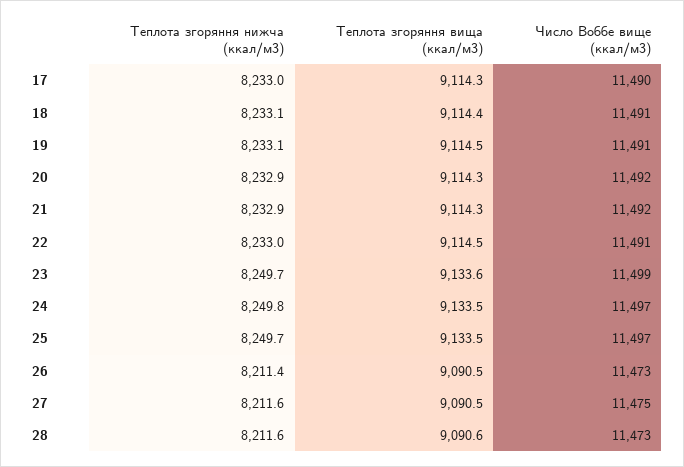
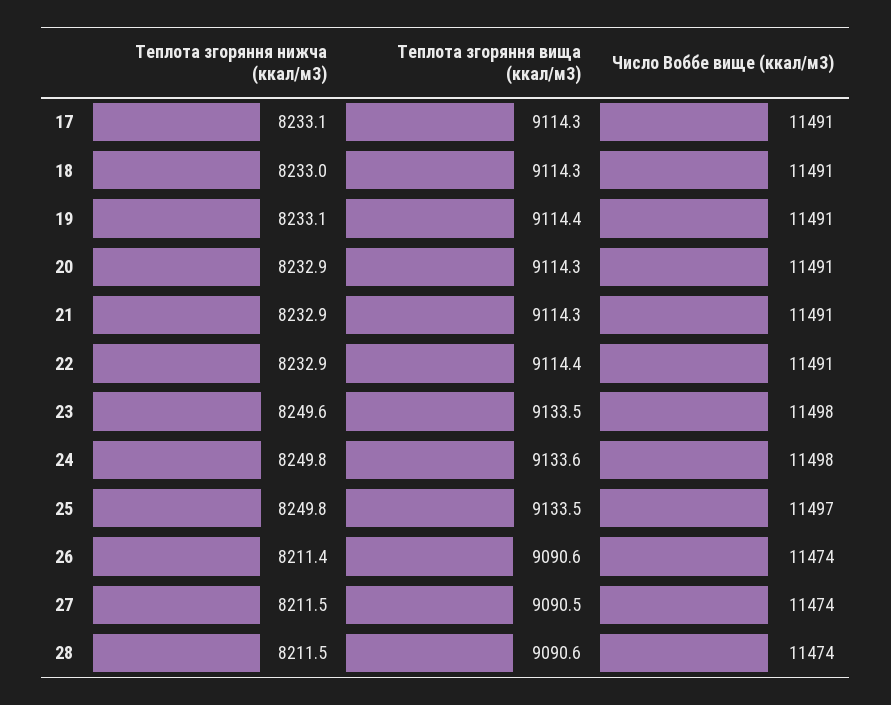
Теплота згоряння нижча (ккал/м3), 17: 8233 -> 8233.1
Число Воббе вище (ккал/м3), 17: 11490 -> 11491
Теплота згоряння нижча (ккал/м3), 18: 8233.1 -> 8233
Теплота згоряння вища (ккал/м3), 18: 9114.4 -> 9114.3
Теплота згоряння вища (ккал/м3), 19: 9114.5 -> 9114.4
Число Воббе вище (ккал/м3), 20: 11492 -> 11491
Число Воббе вище (ккал/м3), 21: 11492 -> 11491
Теплота згоряння нижча (ккал/м3), 22: 8233 -> 8232.9
Теплота згоряння вища (ккал/м3), 22: 9114.5 -> 9114.4
Теплота згоряння нижча (ккал/м3), 23: 8249.7 -> 8249.6
Теплота згоряння вища (ккал/м3), 23: 9133.6 -> 9133.5
Число Воббе вище (ккал/м3), 23: 11499 -> 11498
Теплота згоряння вища (ккал/м3), 24: 9133.5 -> 9133.6
Число Воббе вище (ккал/м3), 24: 11497 -> 11498
Теплота згоряння нижча (ккал/м3), 25: 8249.7 -> 8249.8
Теплота згоряння вища (ккал/м3), 26: 9090.5 -> 9090.6
Число Воббе вище (ккал/м3), 26: 11473 -> 11474
Теплота згоряння нижча (ккал/м3), 27: 8211.6 -> 8211.5
Число Воббе вище (ккал/м3), 27: 11475 -> 11474
Теплота згоряння нижча (ккал/м3), 28: 8211.6 -> 8211.5
Число Воббе вище (ккал/м3), 28: 11473 -> 11474

